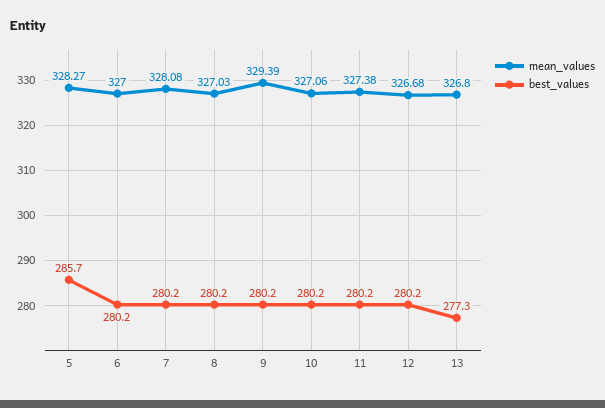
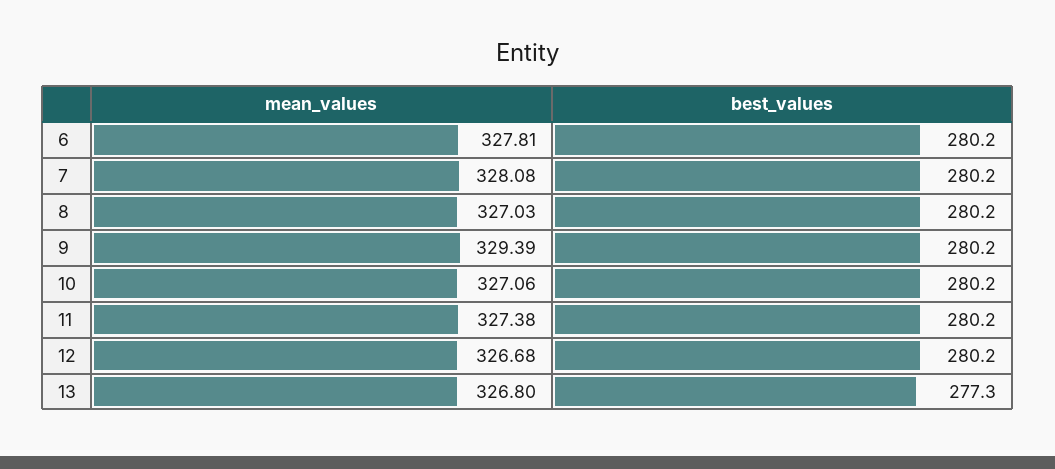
mean_values, 5: 328.27 -> none
best_values, 5: 285.7 -> none
mean_values, 6: 327 -> 327.81

